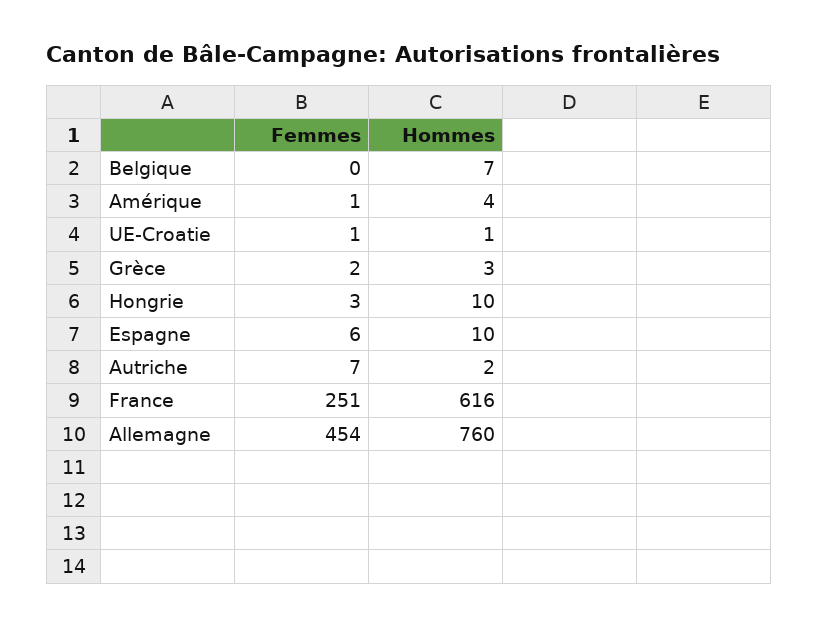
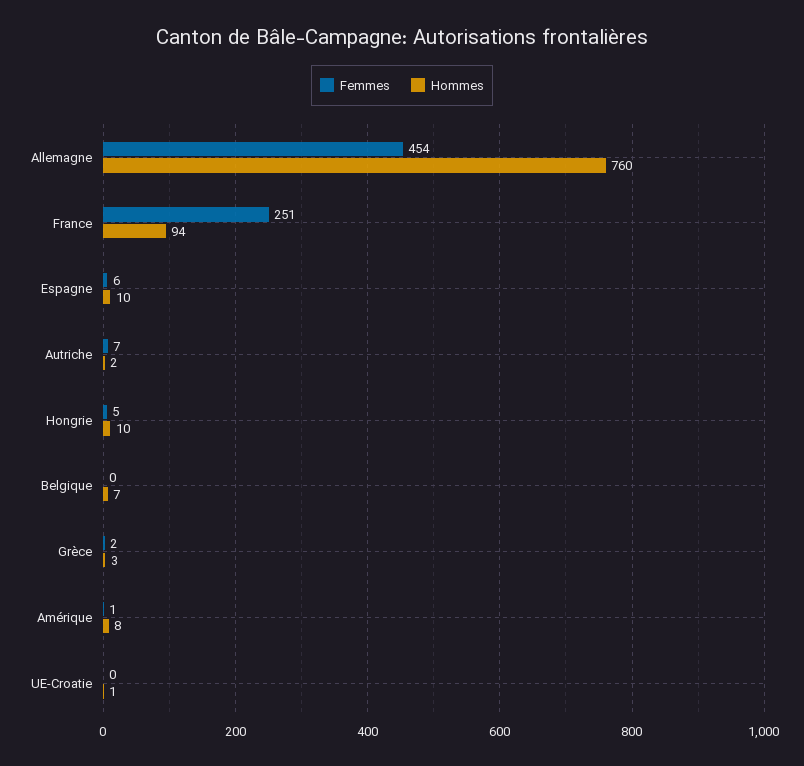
Hommes, Amérique: 4 -> 8
Femmes, UE-Croatie: 1 -> 0
Femmes, Hongrie: 3 -> 5
Hommes, France: 616 -> 94

